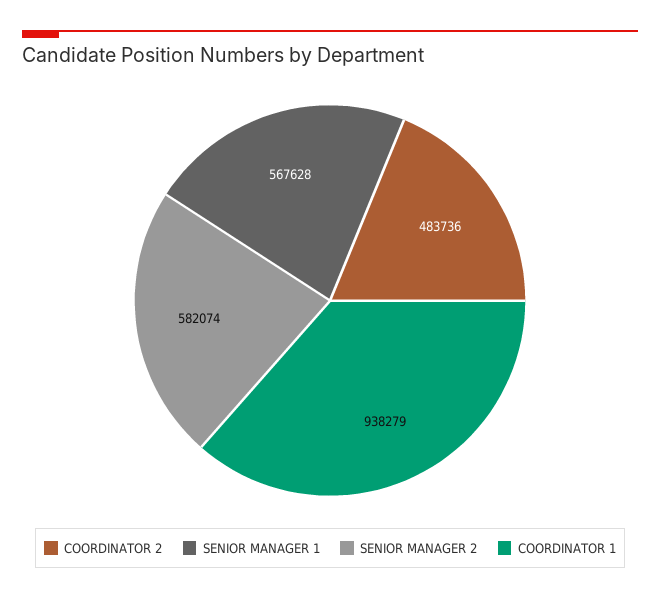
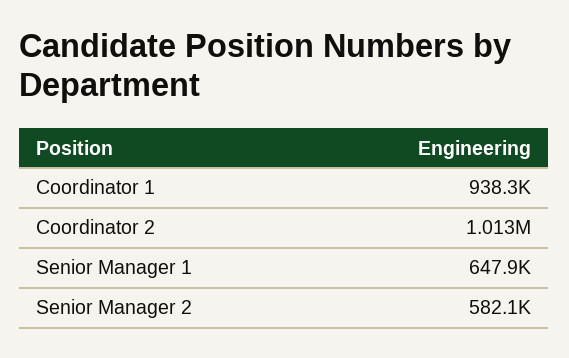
COORDINATOR 2: 483736 -> 1013000
SENIOR MANAGER 1: 567628 -> 647900

